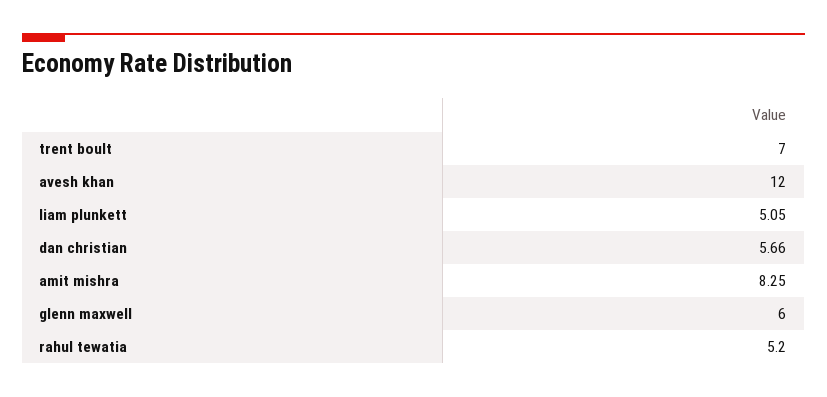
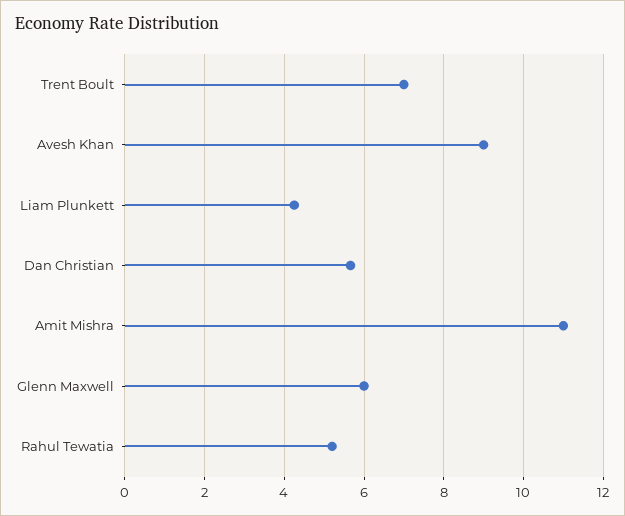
avesh khan: 12 -> 9
liam plunkett: 5.05 -> 4.2
amit mishra: 8.25 -> 11

